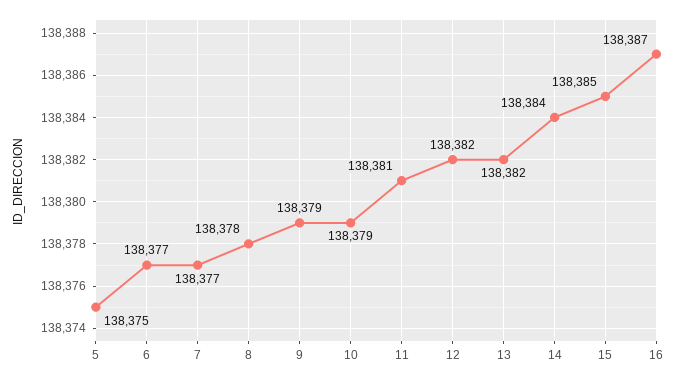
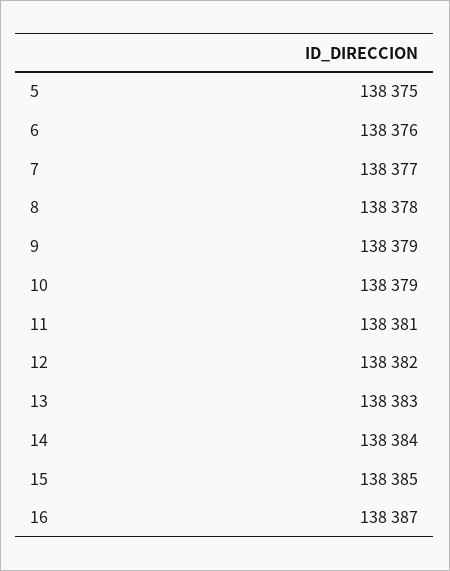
6: 138377 -> 138376
13: 138382 -> 138383

